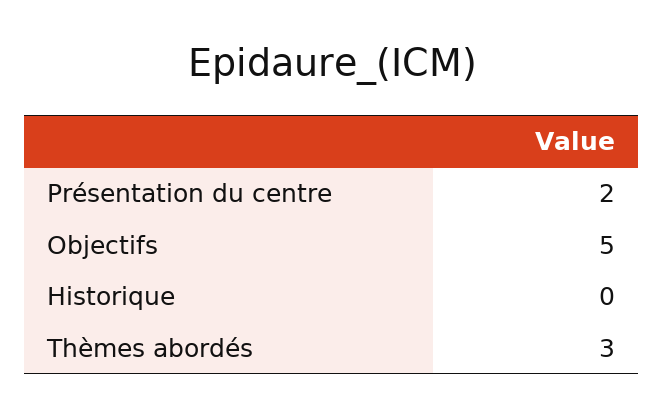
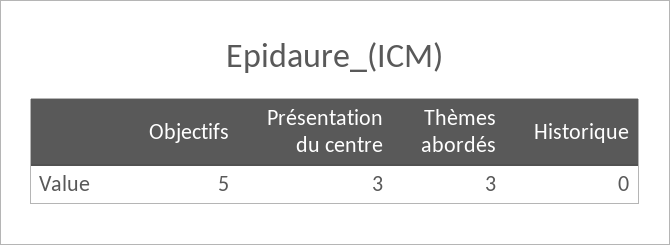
Présentation du centre: 2 -> 3

